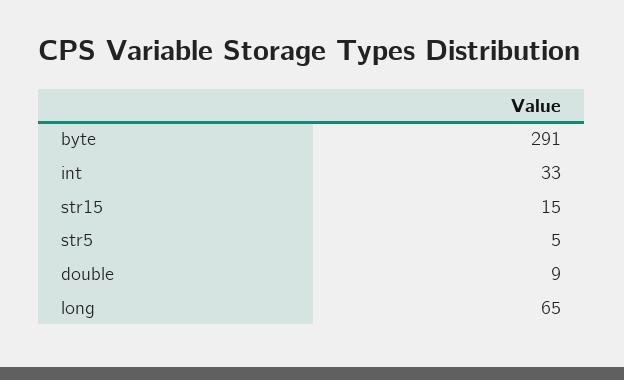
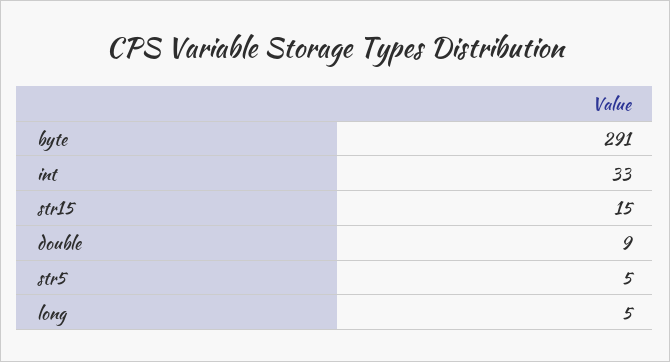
long: 65 -> 5

